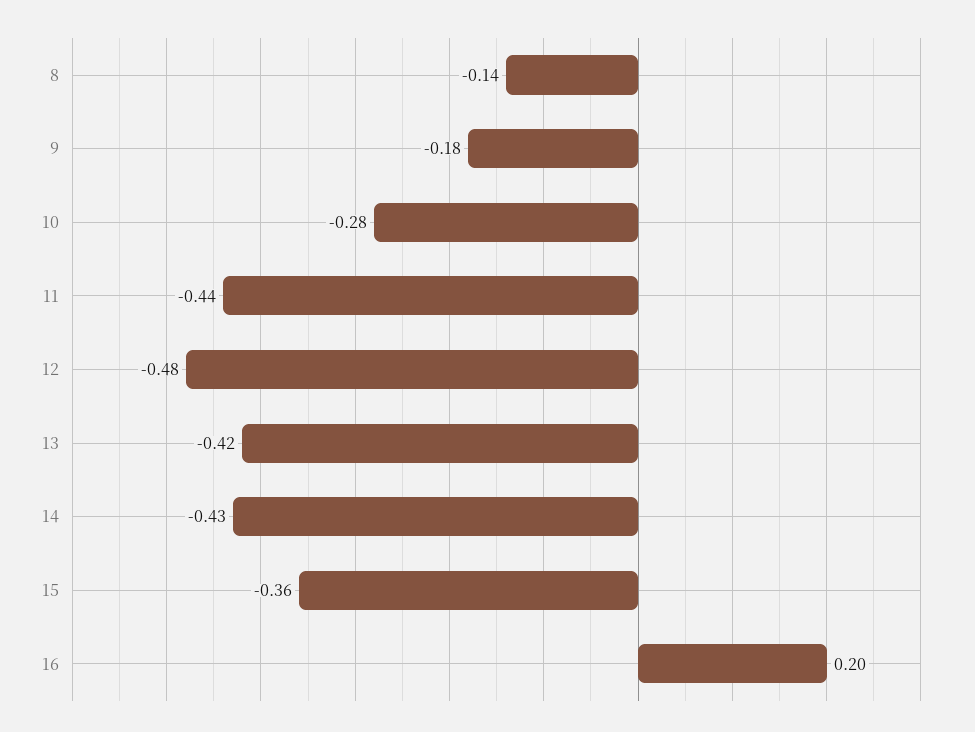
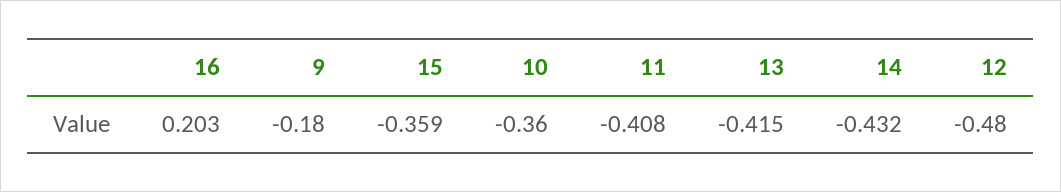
8: -0.14 -> none
10: -0.28 -> -0.36
11: -0.44 -> -0.408

